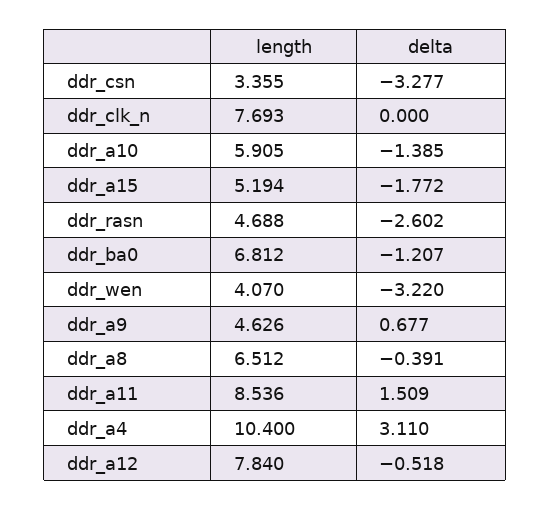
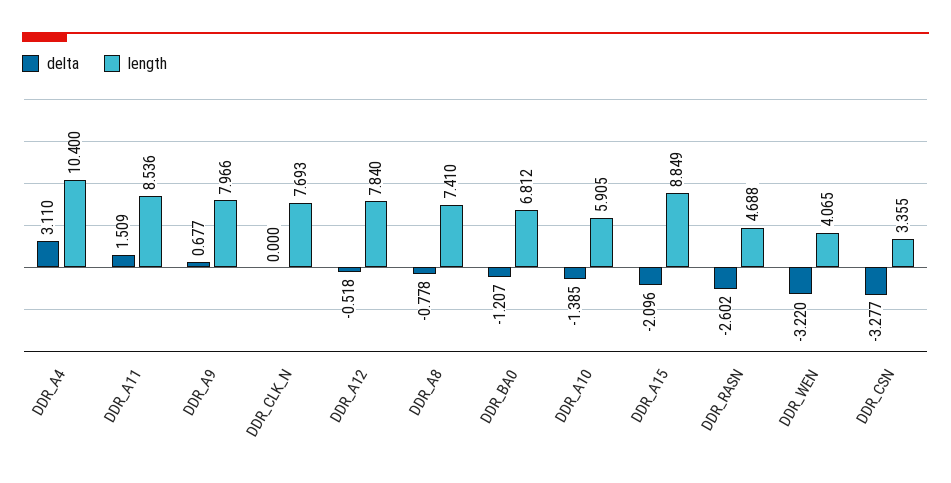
length, ddr_a15: 5.194 -> 8.849
delta, ddr_a15: -1.772 -> -2.096
length, ddr_wen: 4.07 -> 4.065
length, ddr_a9: 4.626 -> 7.966
length, ddr_a8: 6.512 -> 7.41
delta, ddr_a8: -0.391 -> -0.778

